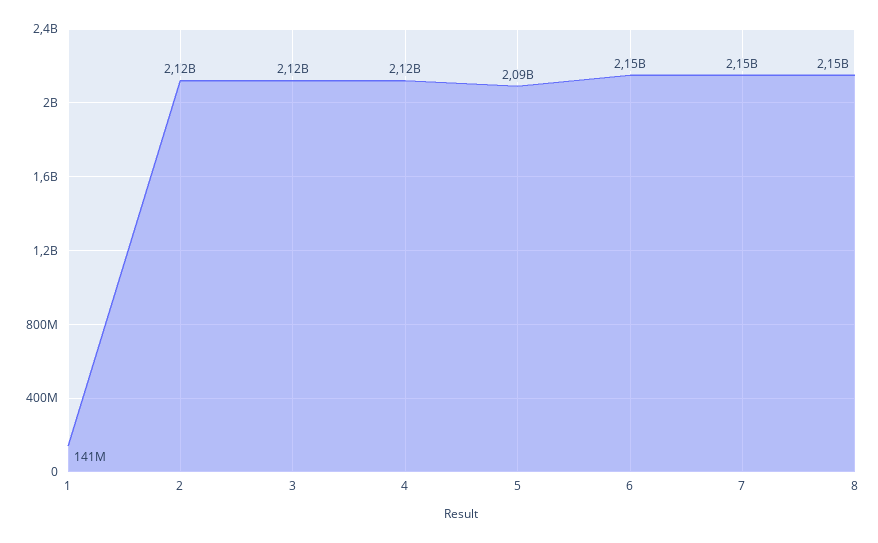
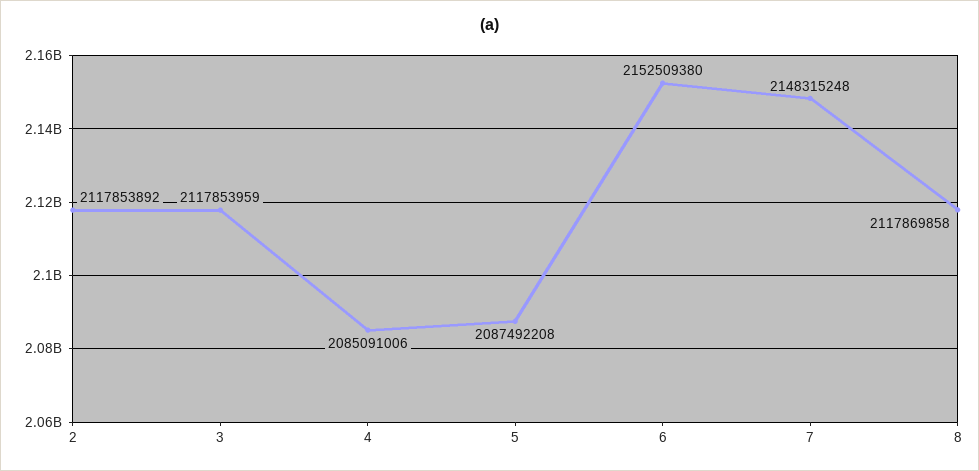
1: 141000000 -> none
4: 2120000000 -> 2085091006
8: 2150000000 -> 2117869858

